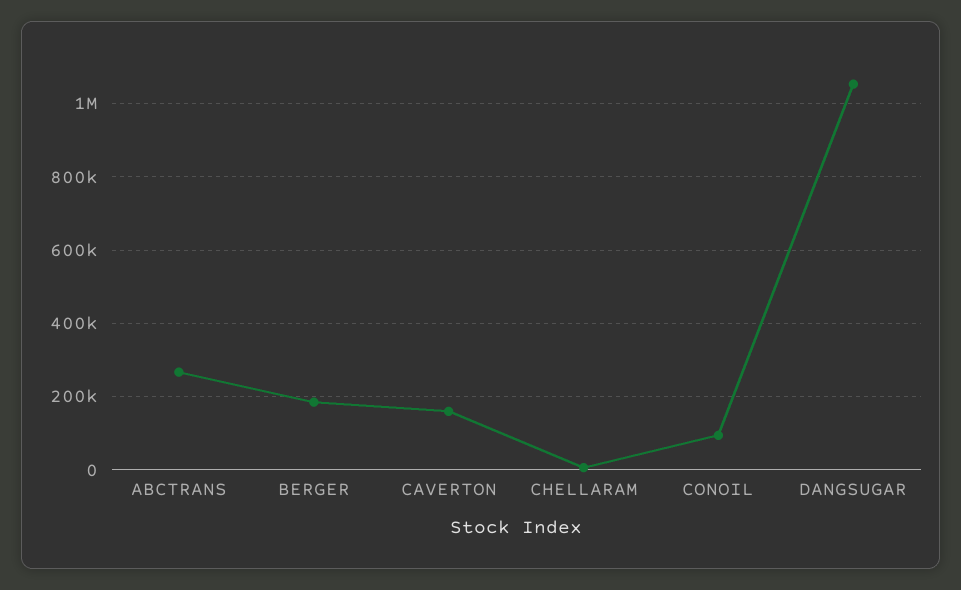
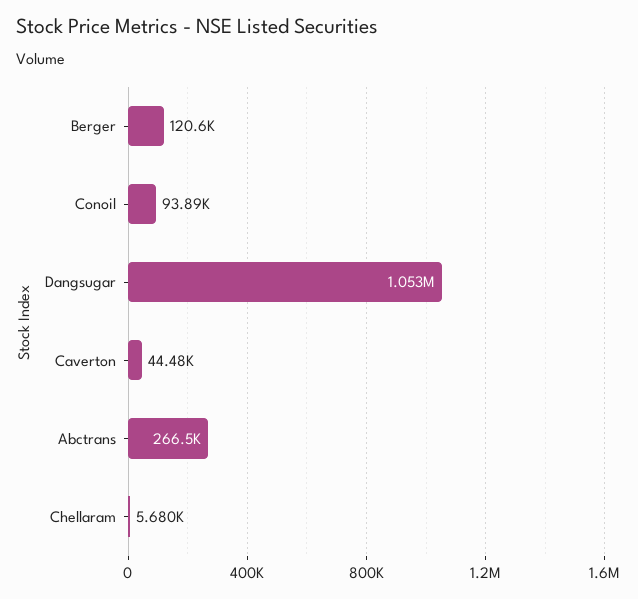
BERGER: 180000 -> 120600
CAVERTON: 160000 -> 44480

